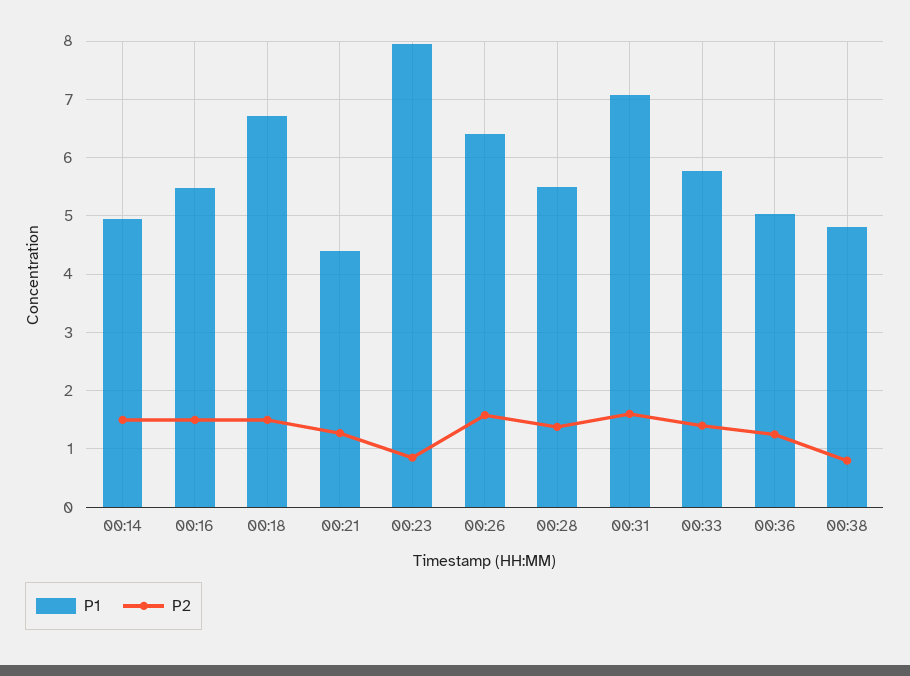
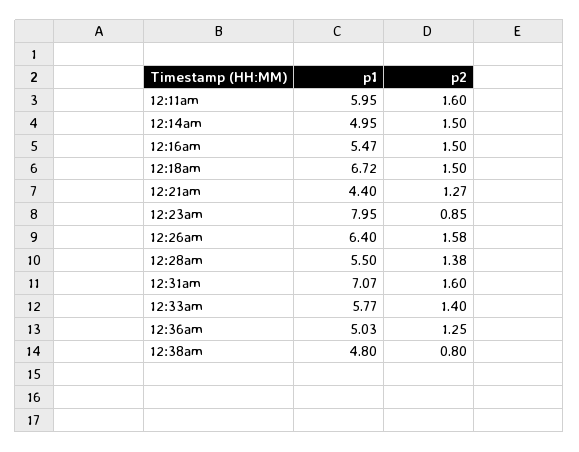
P1, 12:11am: none -> 5.95
P2, 12:11am: none -> 1.6

